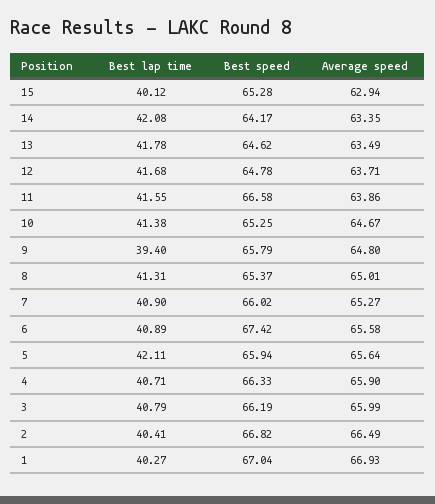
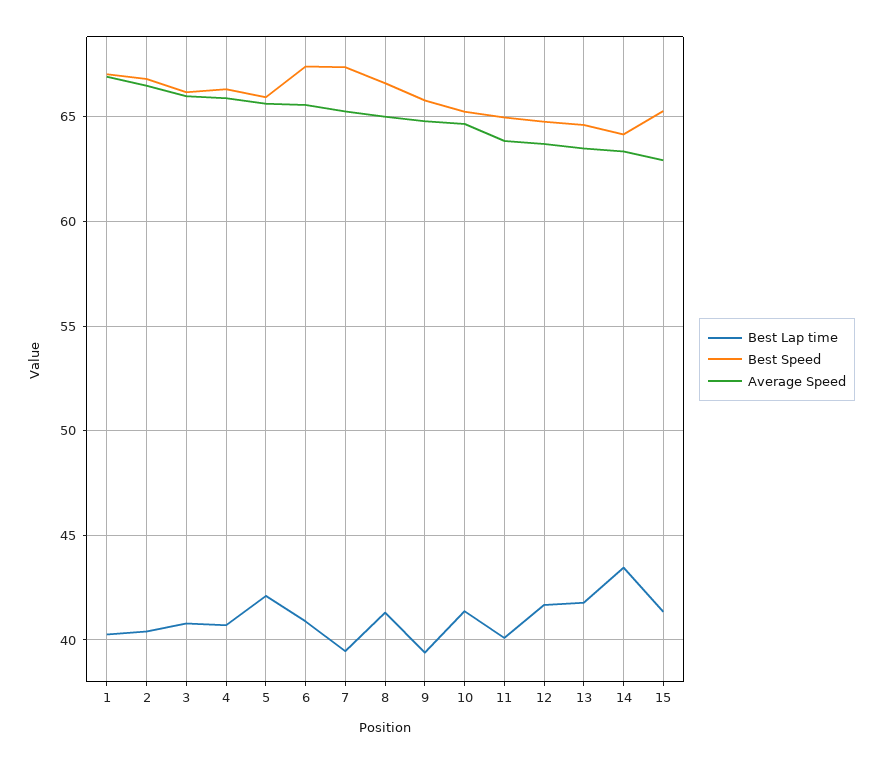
Best lap time, 15: 40.12 -> 41.5
Best lap time, 14: 42.08 -> 43.5
Best lap time, 11: 41.55 -> 40
Best speed, 11: 66.58 -> 65
Best speed, 8: 65.37 -> 66.5
Best lap time, 7: 40.9 -> 39.5
Best speed, 7: 66.02 -> 67.5

